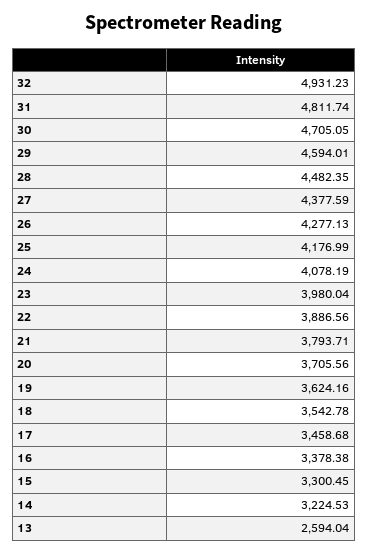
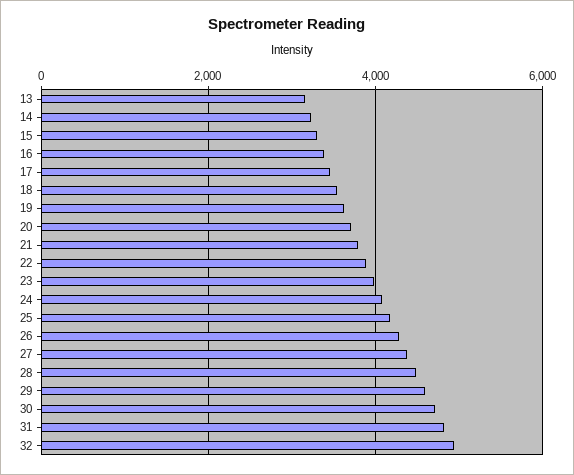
13: 2594.04 -> 3200

